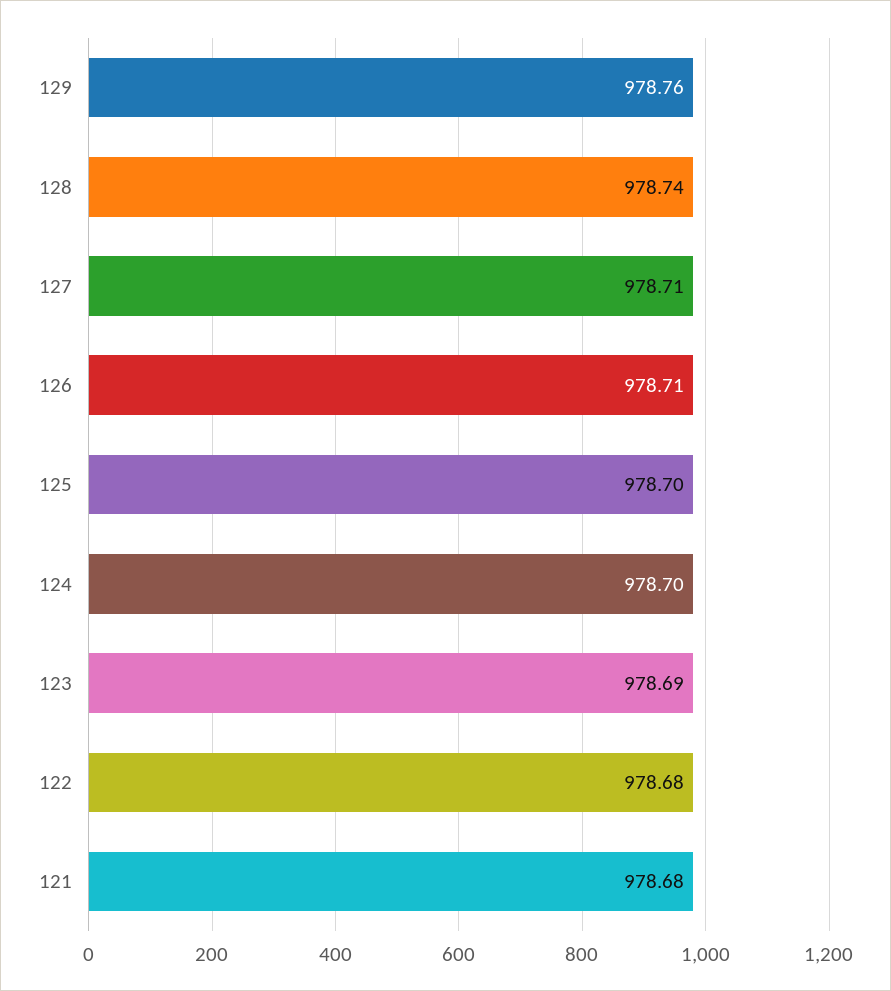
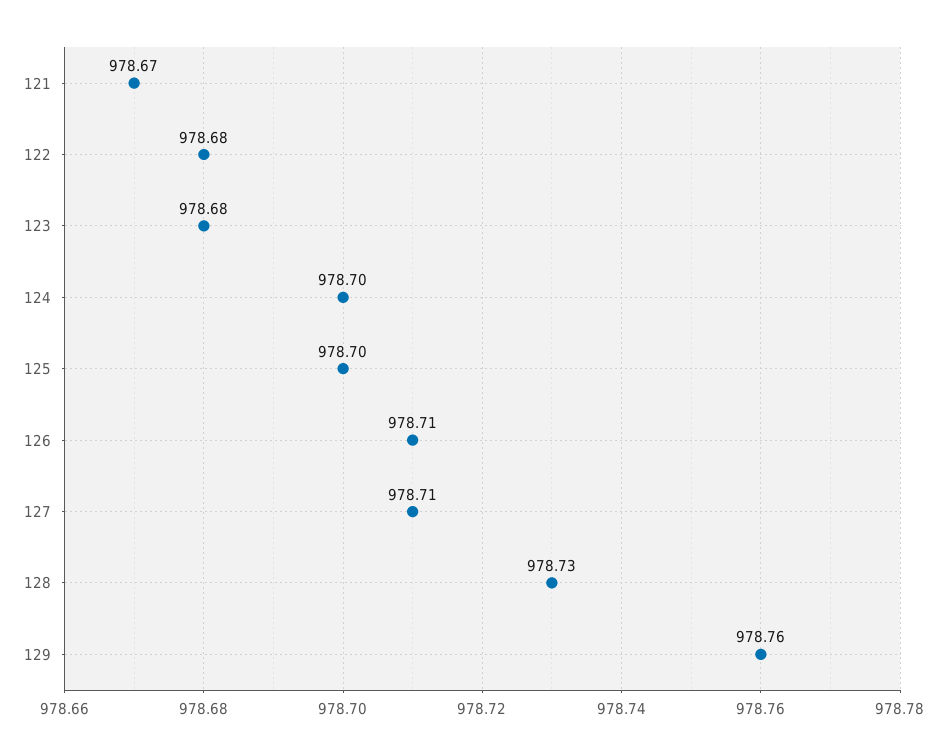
128: 978.74 -> 978.73
123: 978.69 -> 978.68
121: 978.68 -> 978.67

